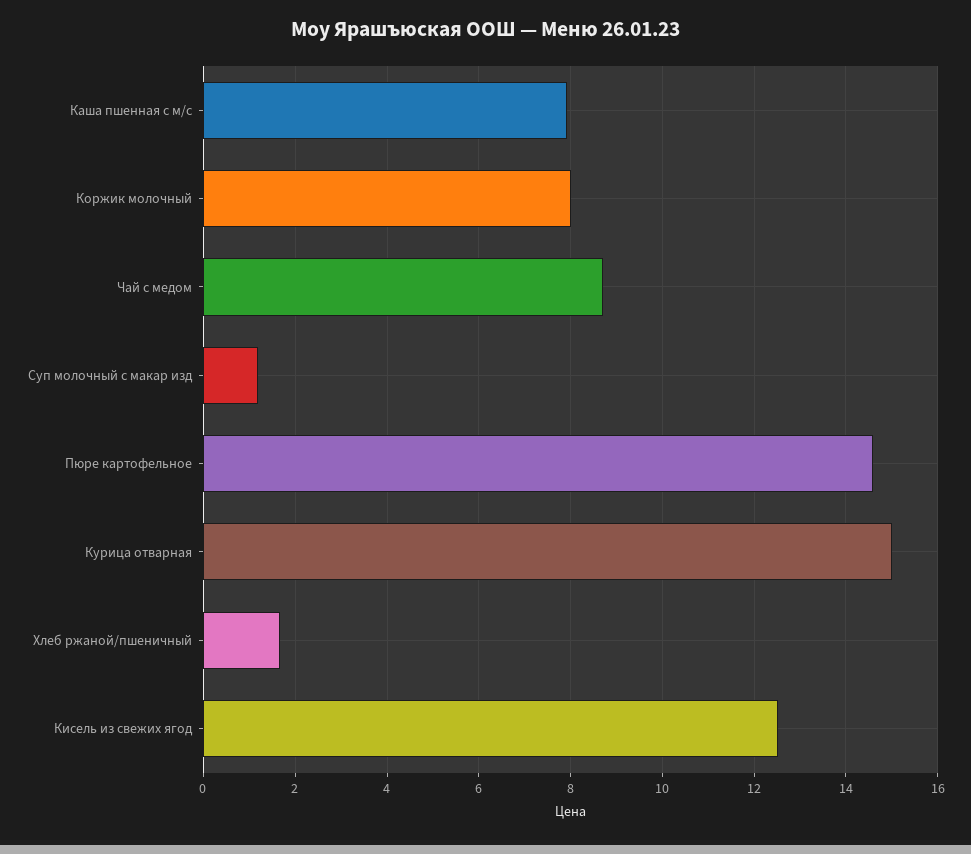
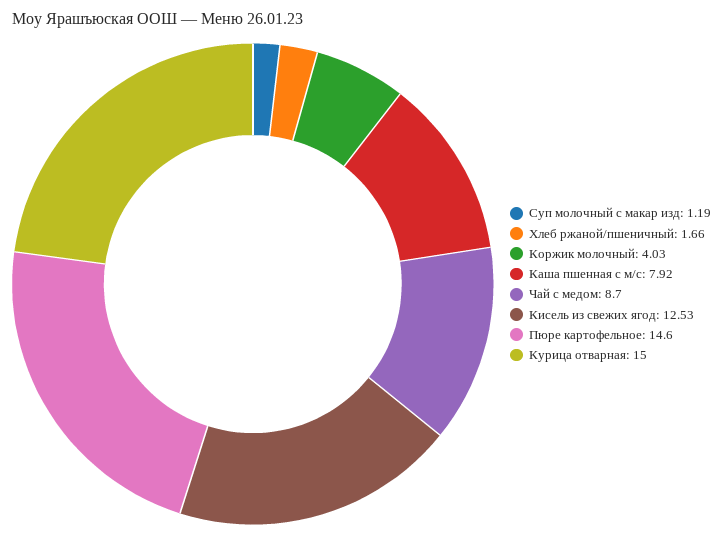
Коржик молочный: 8 -> 4.03

